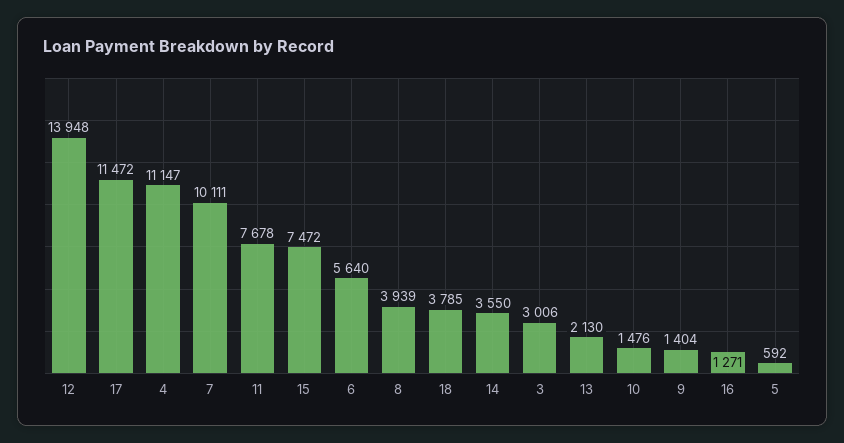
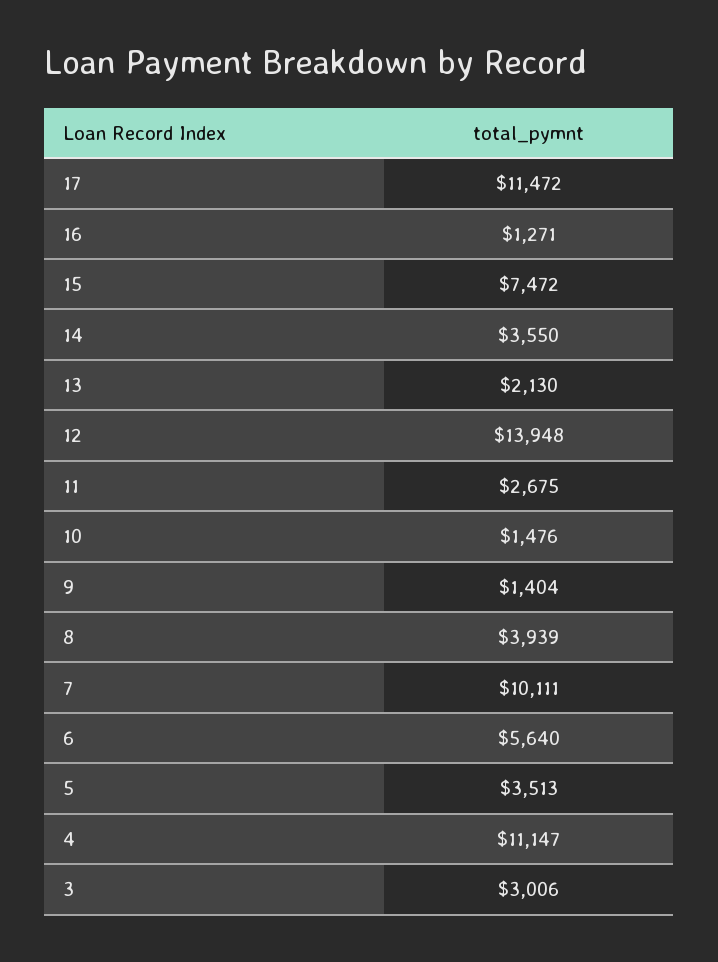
11: 7678 -> 2675
18: 3785 -> none
5: 592 -> 3513

